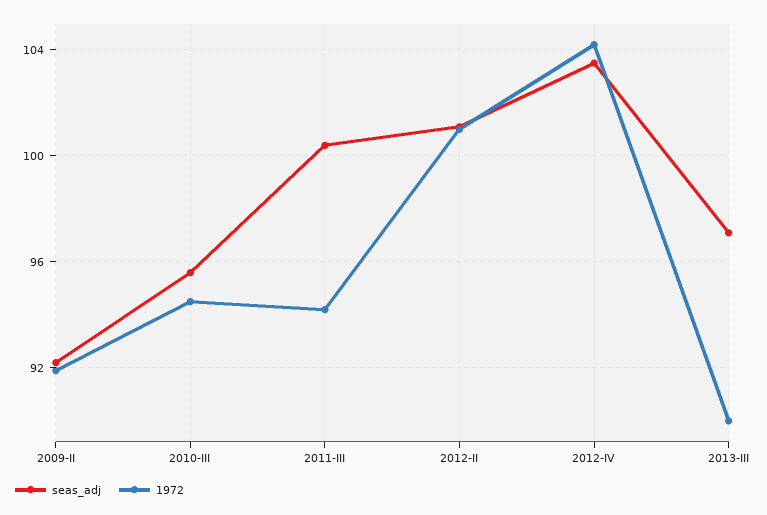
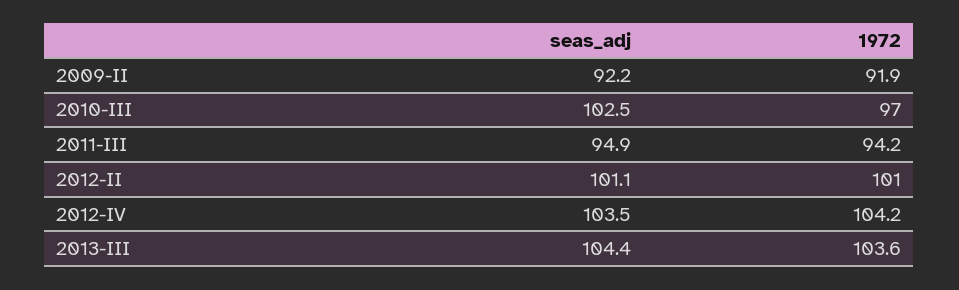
seas_adj, 2010-III: 95.5 -> 102.5
1972, 2010-III: 94.5 -> 97
seas_adj, 2011-III: 100.5 -> 94.9
seas_adj, 2013-III: 97 -> 104.4
1972, 2013-III: 90 -> 103.6

